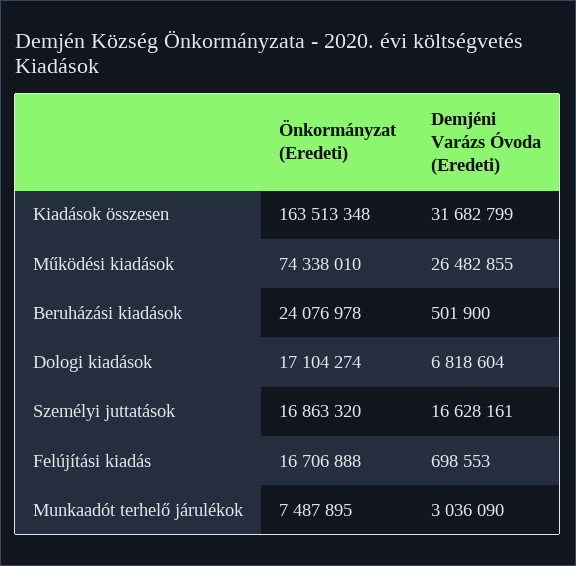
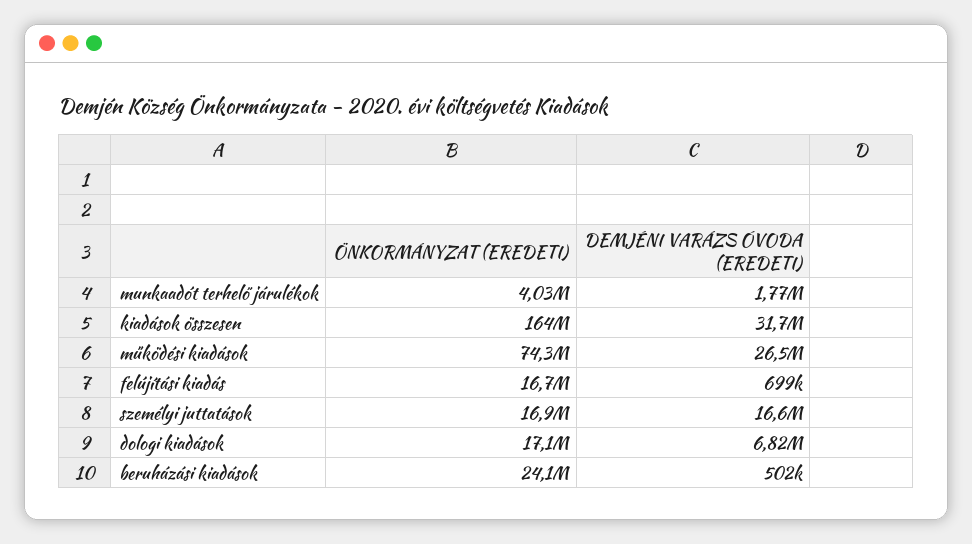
Önkormányzat (Eredeti), Munkaadót terhelő járulékok: 7487895 -> 4030000
Demjéni Varázs Óvoda (Eredeti), Munkaadót terhelő járulékok: 3036090 -> 1770000

